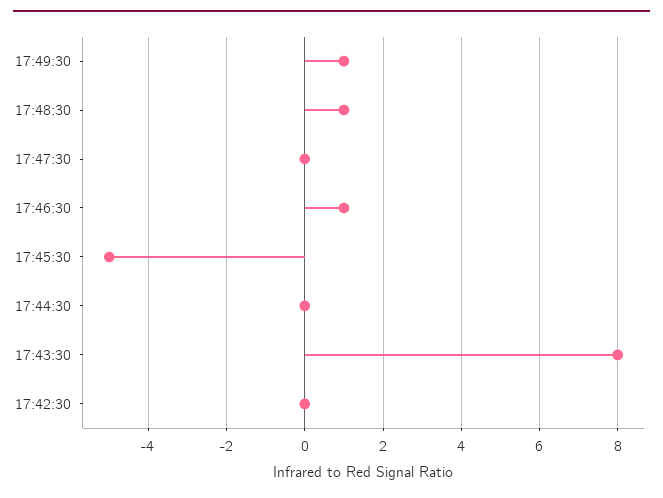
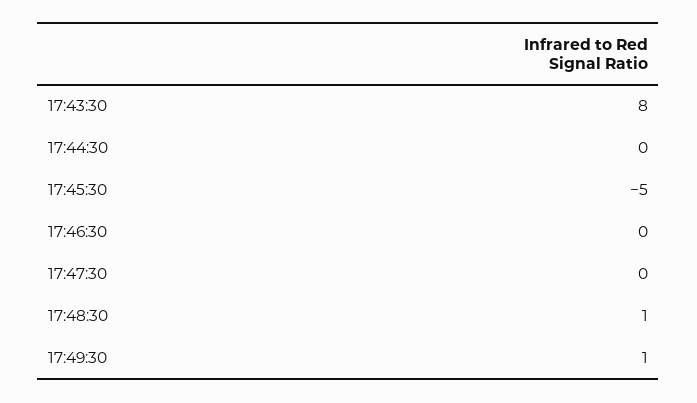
17:46:30: 1 -> 0
17:42:30: 0 -> none

